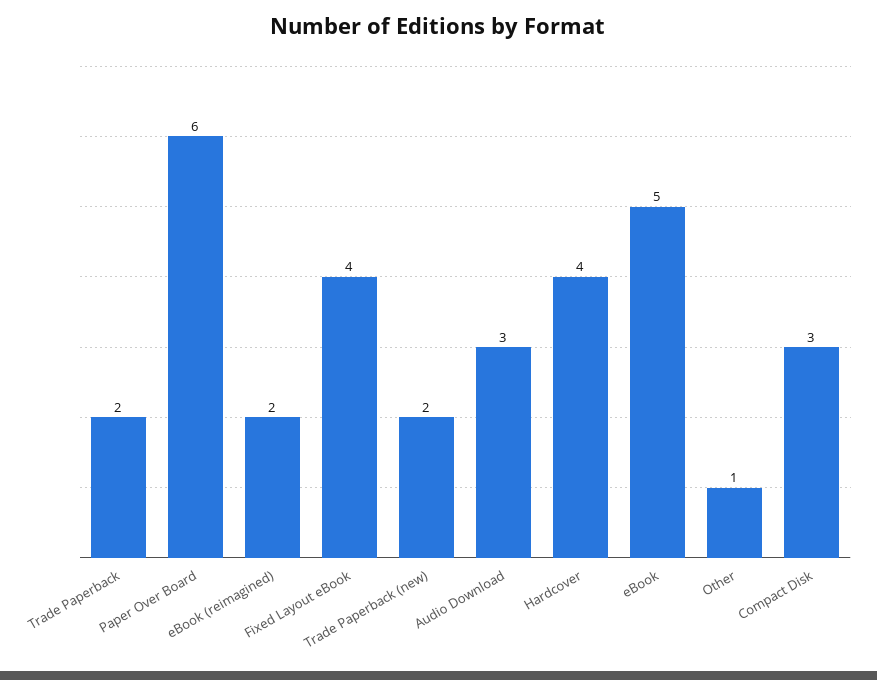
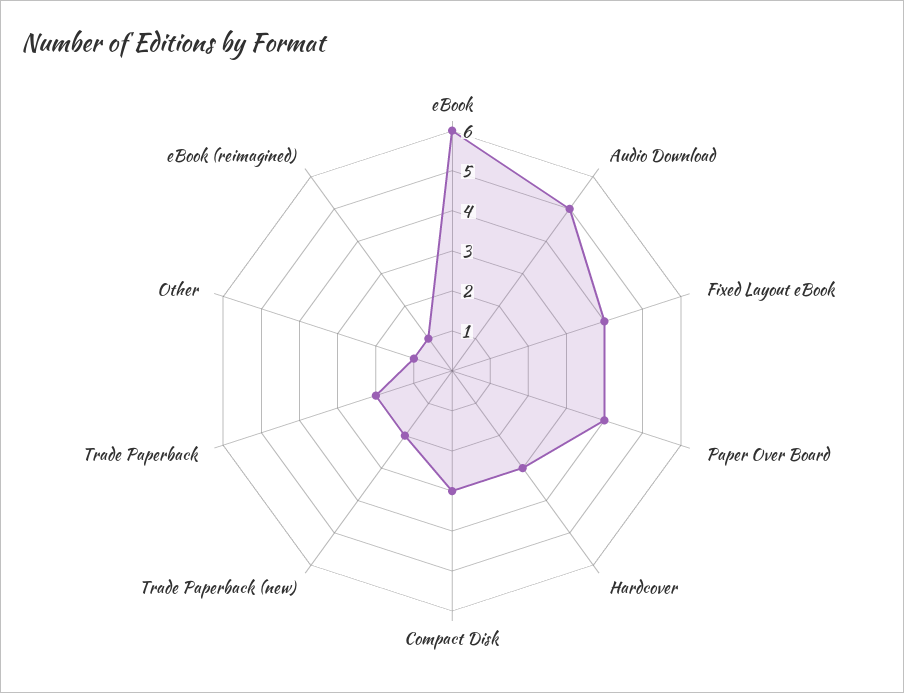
Paper Over Board: 6 -> 4
eBook (reimagined): 2 -> 1
Audio Download: 3 -> 5
Hardcover: 4 -> 3
eBook: 5 -> 6

